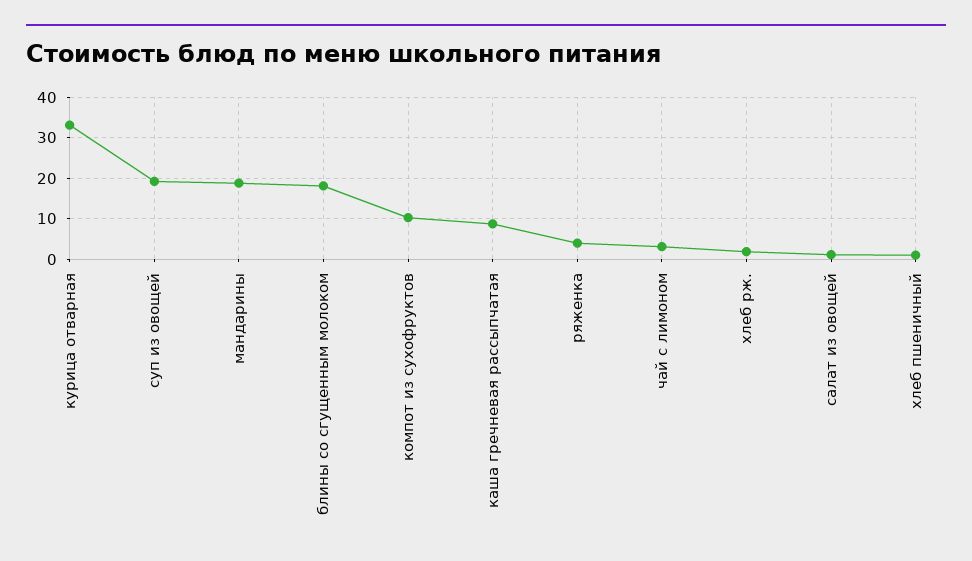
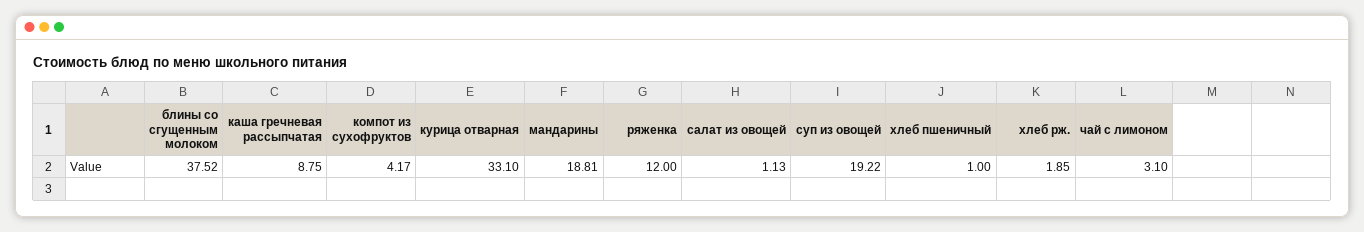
блины со сгущенным молоком: 18 -> 37.52
компот из сухофруктов: 10 -> 4.17
ряженка: 4 -> 12

